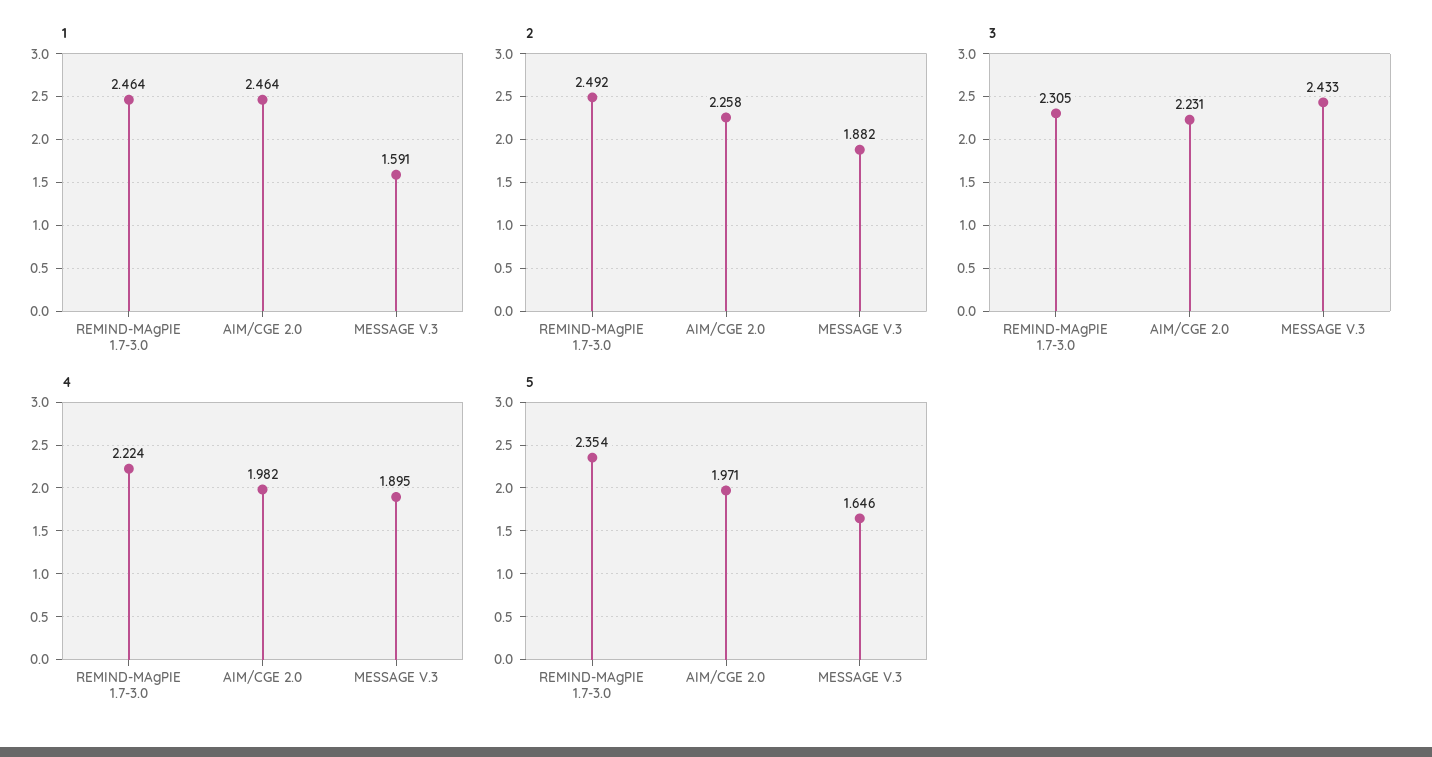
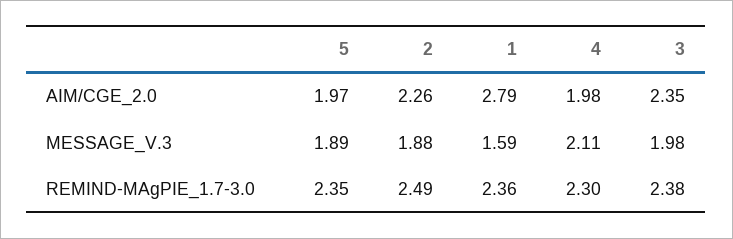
1, REMIND-MAgPIE 1.7-3.0: 2.464 -> 2.36
1, AIM/CGE 2.0: 2.464 -> 2.79
3, REMIND-MAgPIE 1.7-3.0: 2.305 -> 2.38
3, AIM/CGE 2.0: 2.231 -> 2.35
3, MESSAGE V.3: 2.433 -> 1.98
4, REMIND-MAgPIE 1.7-3.0: 2.224 -> 2.3
4, MESSAGE V.3: 1.895 -> 2.11
5, MESSAGE V.3: 1.646 -> 1.89

